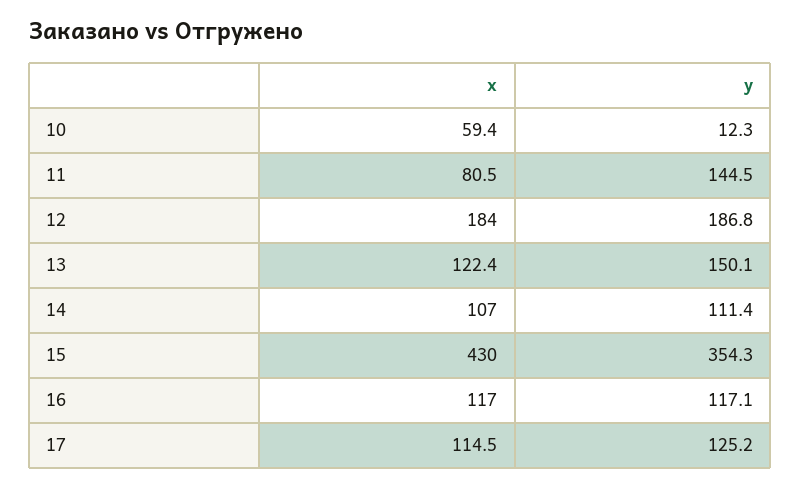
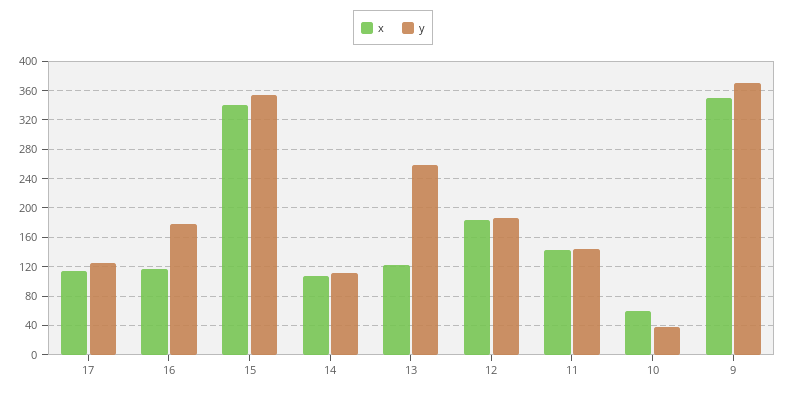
y, 10: 12.3 -> 40
x, 11: 80.5 -> 140
y, 13: 150.1 -> 260
x, 15: 430 -> 340
y, 16: 117.1 -> 180
x, 9: none -> 350
y, 9: none -> 370

